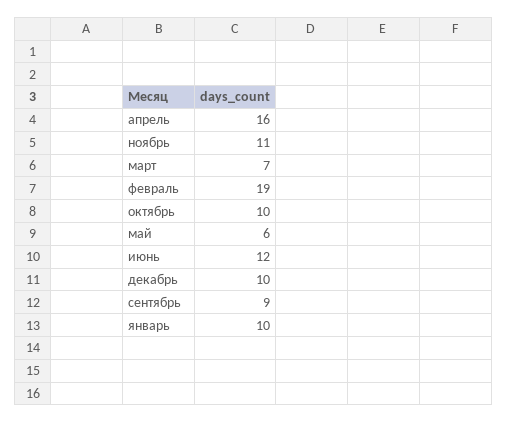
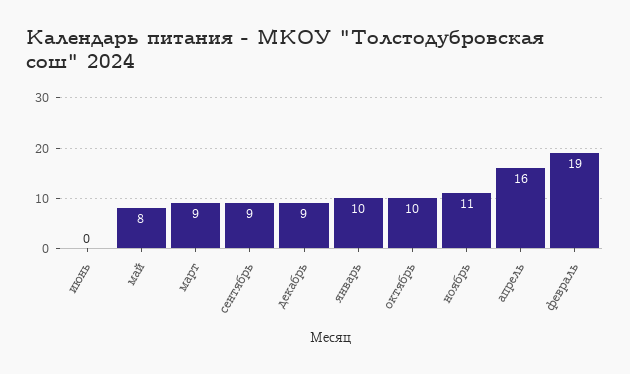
март: 7 -> 9
май: 6 -> 8
июнь: 12 -> 0
декабрь: 10 -> 9

